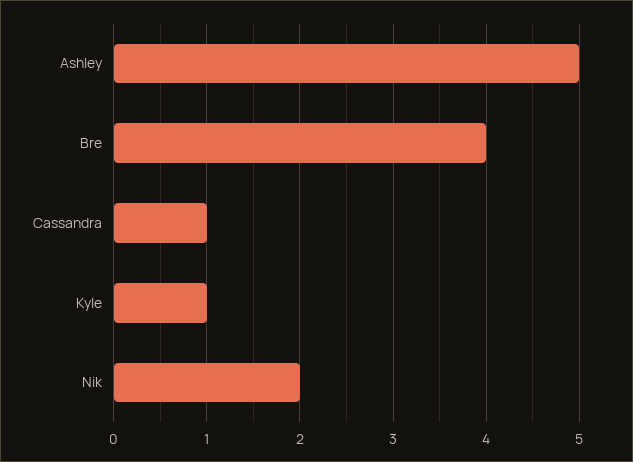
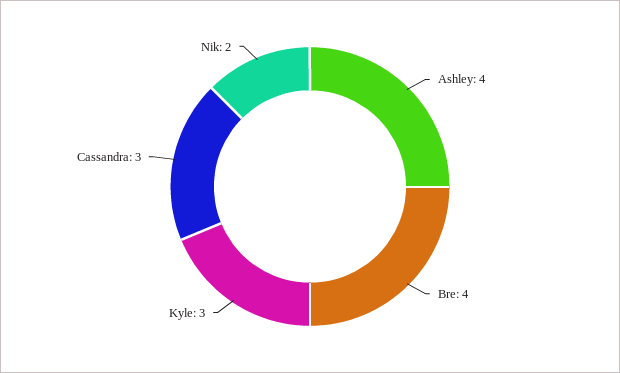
Ashley: 5 -> 4
Cassandra: 1 -> 3
Kyle: 1 -> 3

